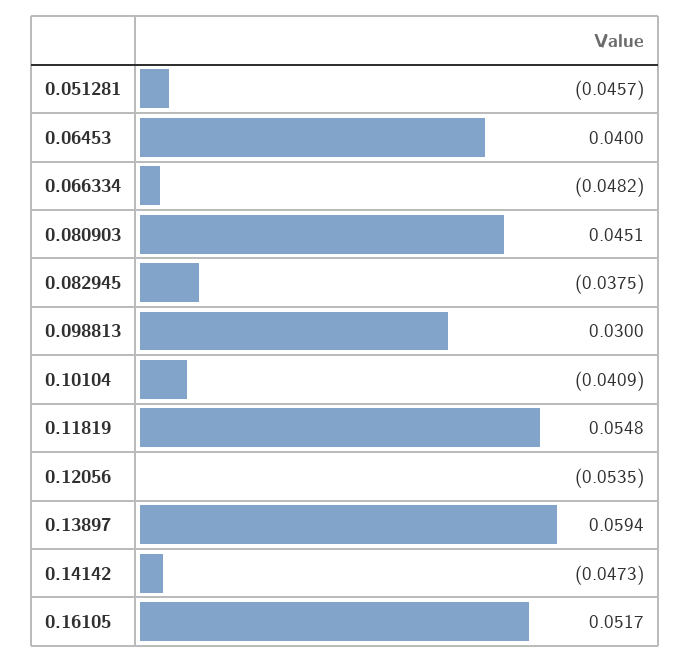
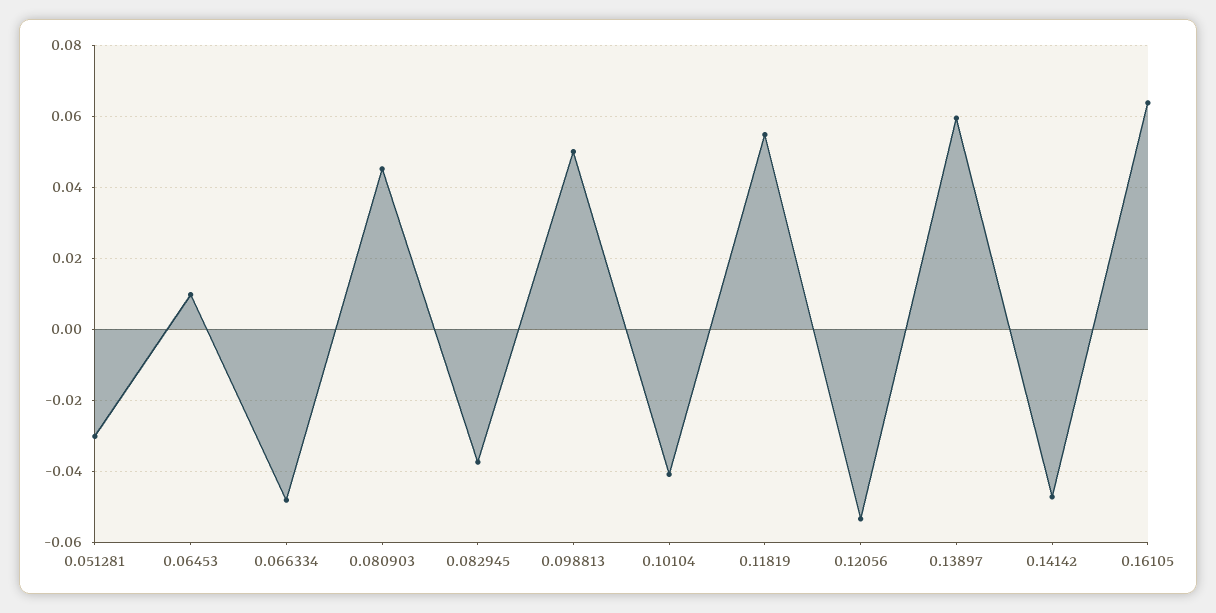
0.051281: -0.0457 -> -0.03
0.06453: 0.04 -> 0.01
0.098813: 0.03 -> 0.05
0.16105: 0.0517 -> 0.064

